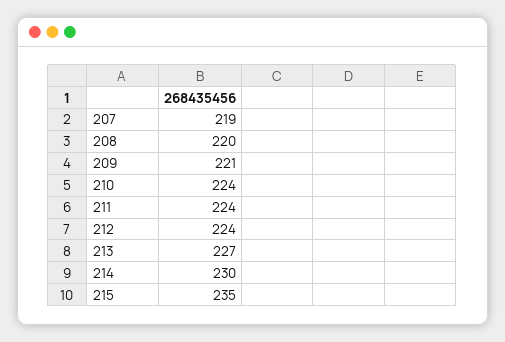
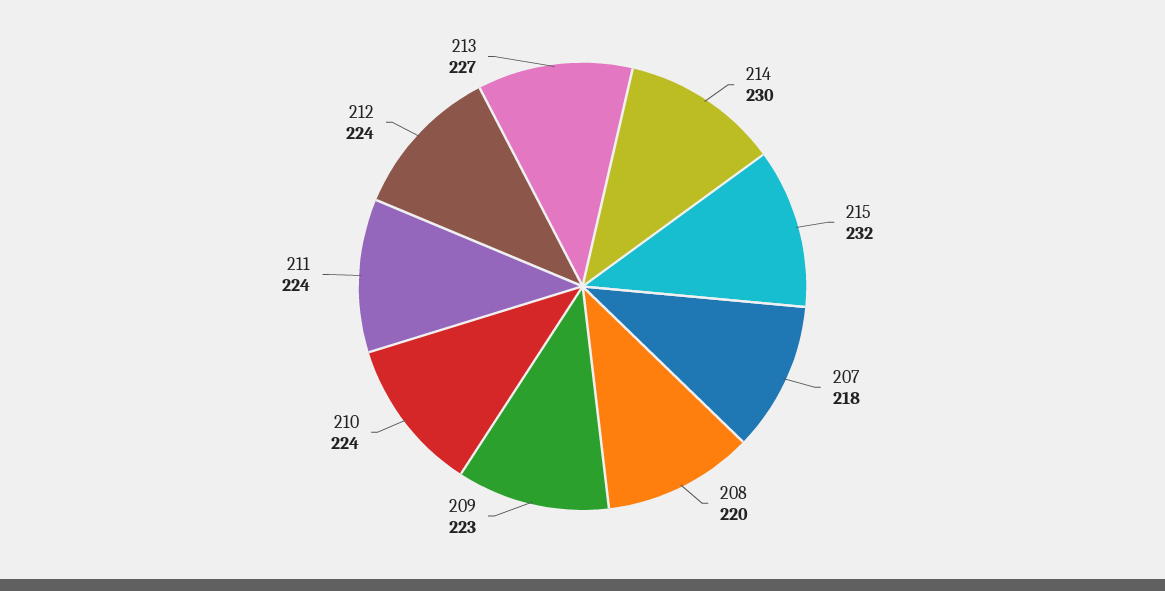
207: 219 -> 218
209: 221 -> 223
215: 235 -> 232

